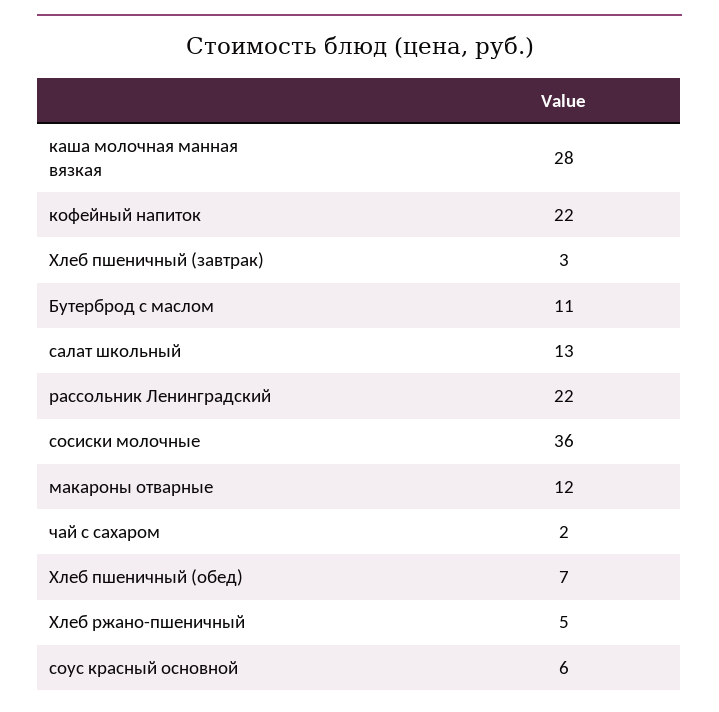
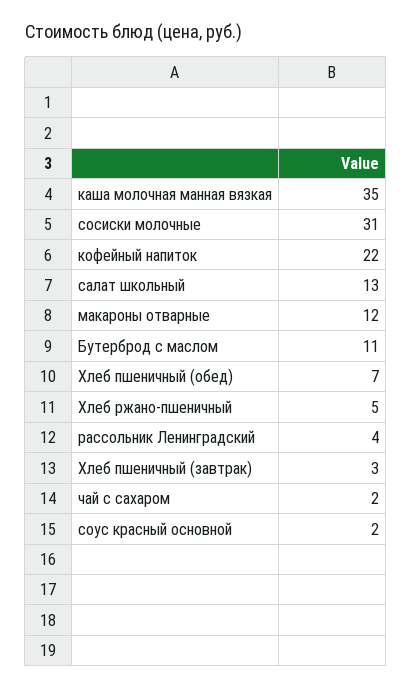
каша молочная манная вязкая: 28 -> 35
рассольник Ленинградский: 22 -> 4
сосиски молочные: 36 -> 31
соус красный основной: 6 -> 2

